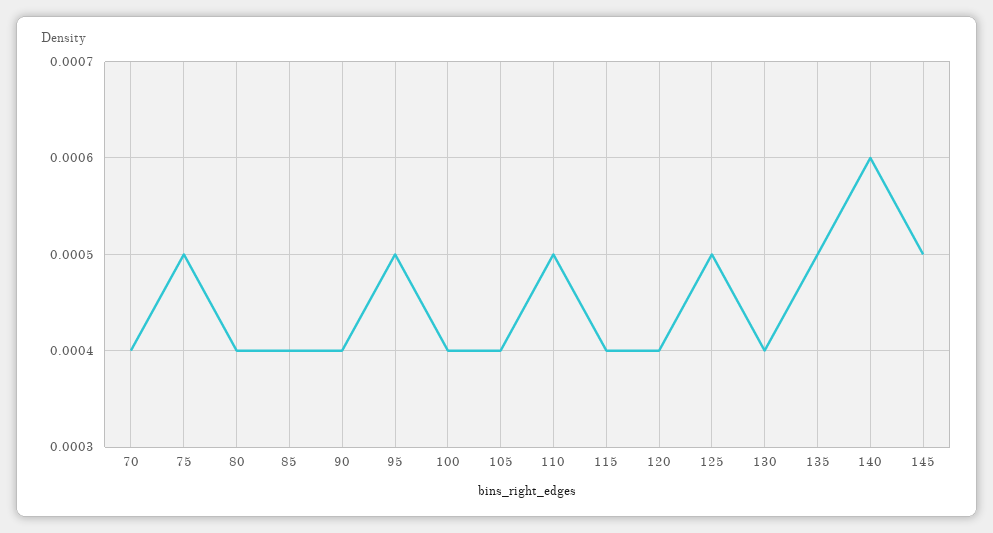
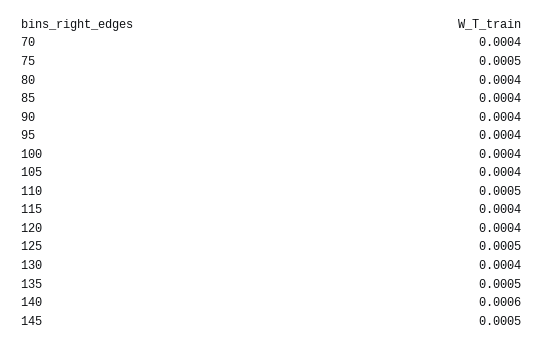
95: 0.0005 -> 0.0004

